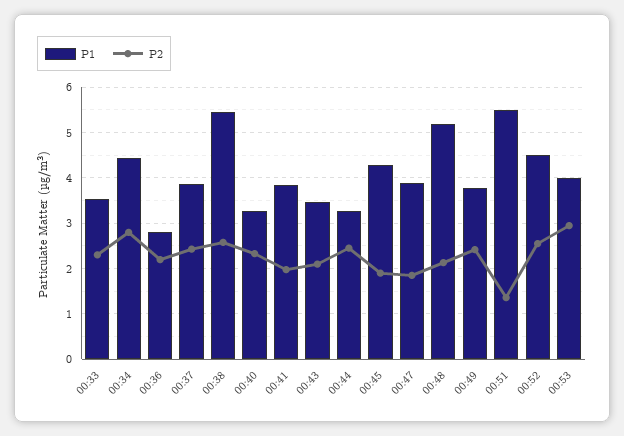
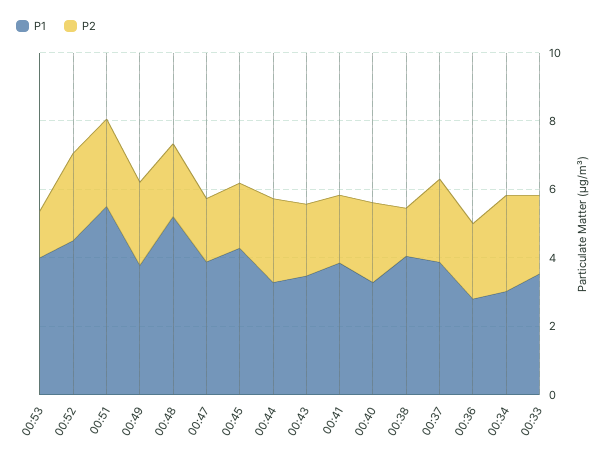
P1, 00:34: 4.4 -> 3
P1, 00:38: 5.4 -> 4
P2, 00:38: 2.6 -> 1.5
P2, 00:51: 1.4 -> 2.5
P2, 00:53: 3 -> 1.5

